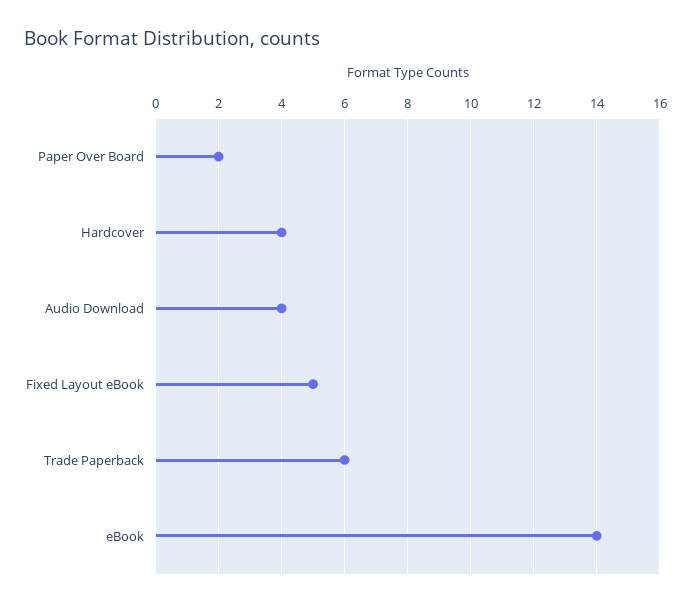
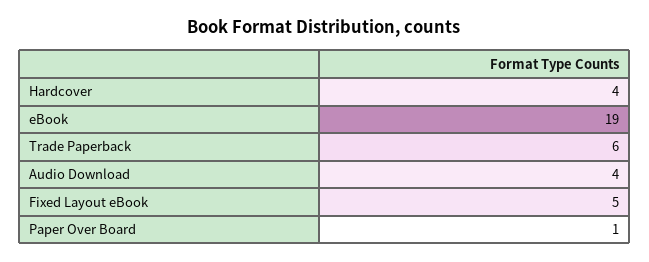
Paper Over Board: 2 -> 1
eBook: 14 -> 19

